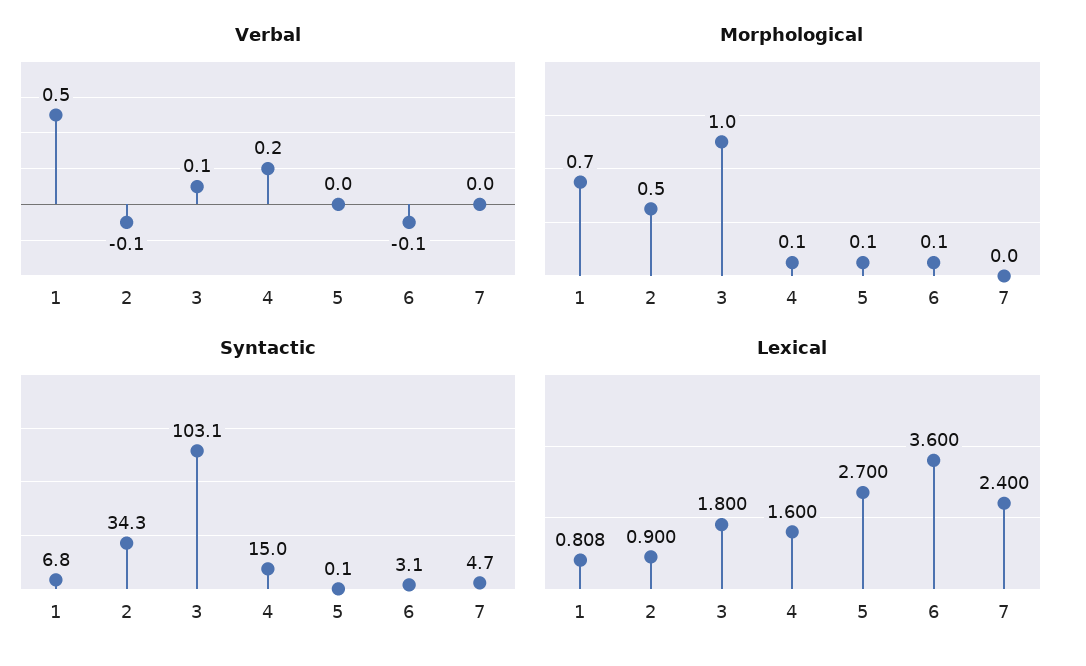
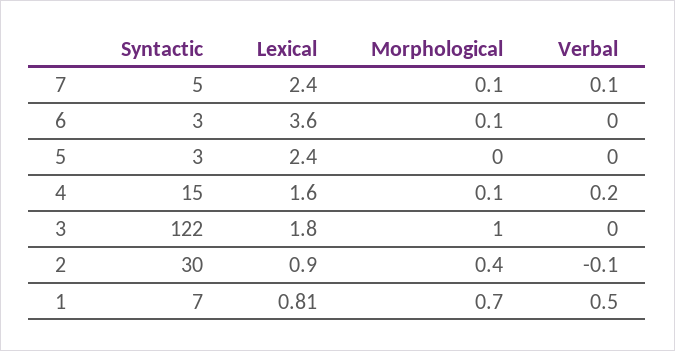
Verbal, 3: 0.1 -> 0
Verbal, 6: -0.1 -> 0
Verbal, 7: 0 -> 0.1
Morphological, 2: 0.5 -> 0.4
Morphological, 5: 0.1 -> 0
Morphological, 7: 0 -> 0.1
Syntactic, 2: 34.3 -> 30
Syntactic, 3: 103.1 -> 122
Syntactic, 5: 0.1 -> 3
Lexical, 5: 2.7 -> 2.4

